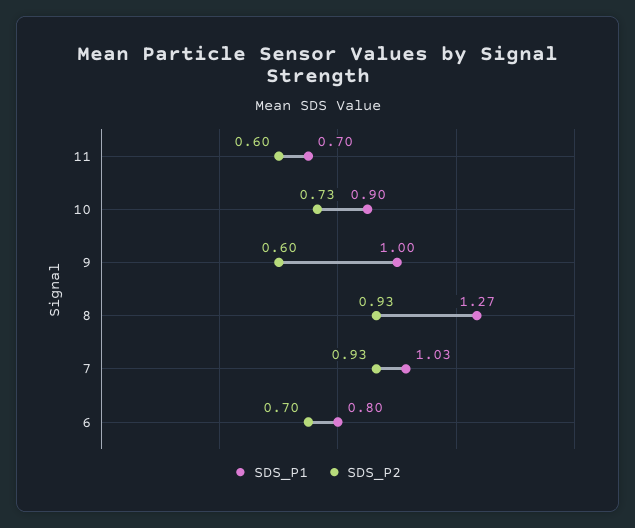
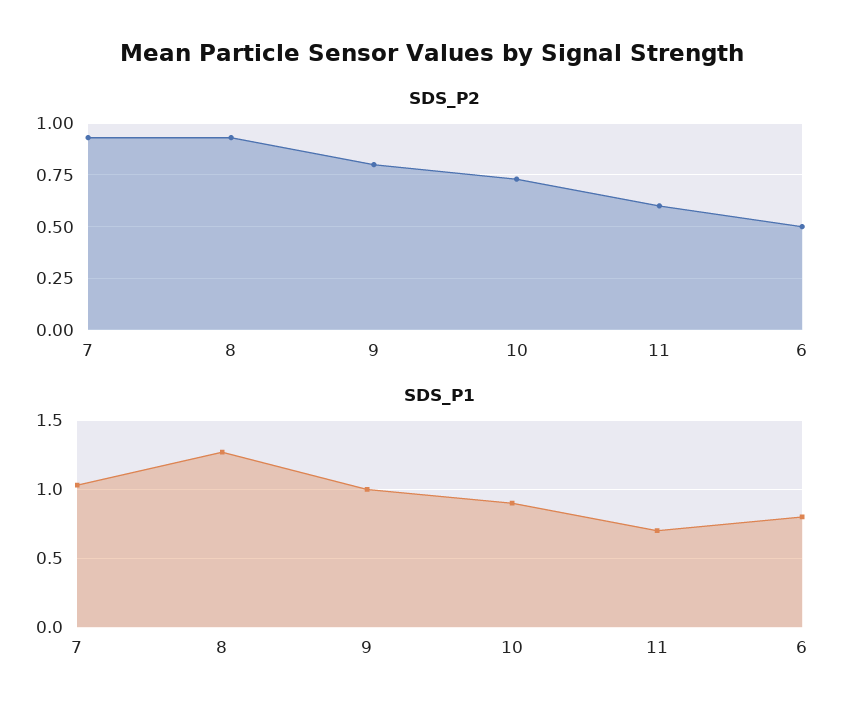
SDS_P2, 9: 0.6 -> 0.8
SDS_P2, 6: 0.7 -> 0.5

